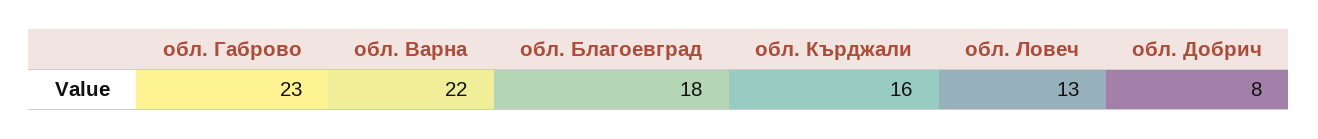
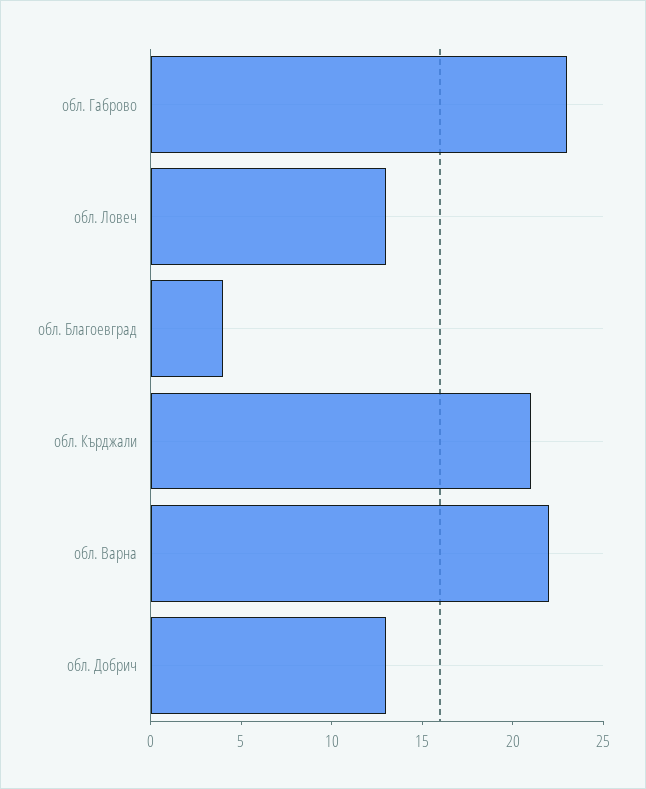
обл. Благоевград: 18 -> 4
обл. Кърджали: 16 -> 21
обл. Добрич: 8 -> 13

